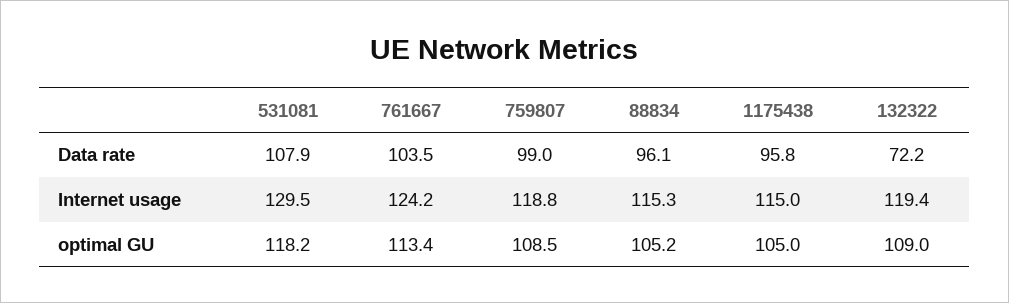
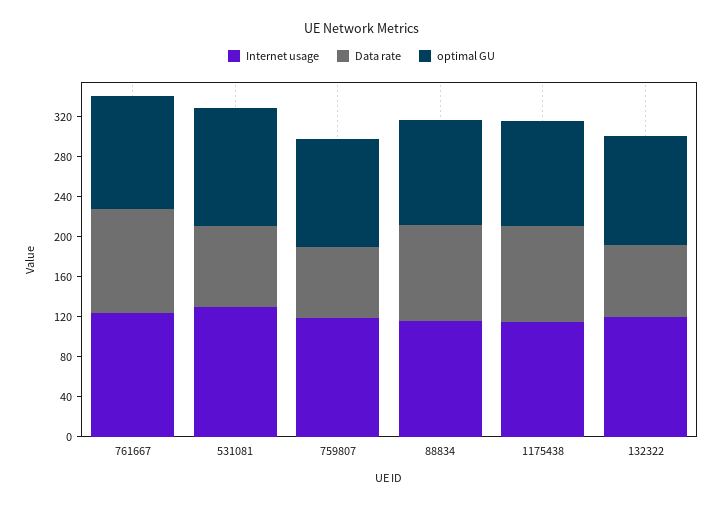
Data rate, 531081: 107.9 -> 80
Data rate, 759807: 99 -> 70

